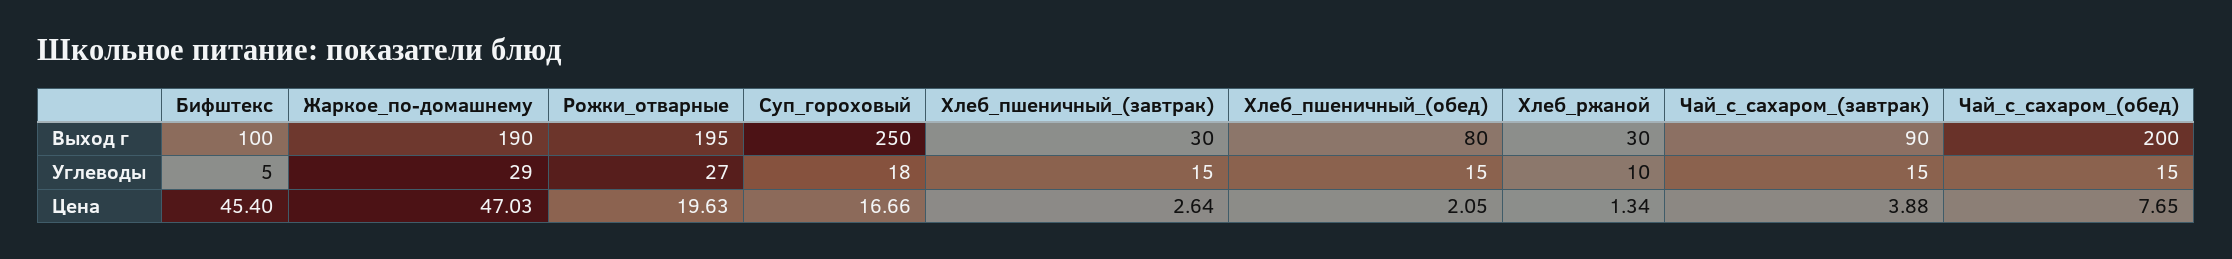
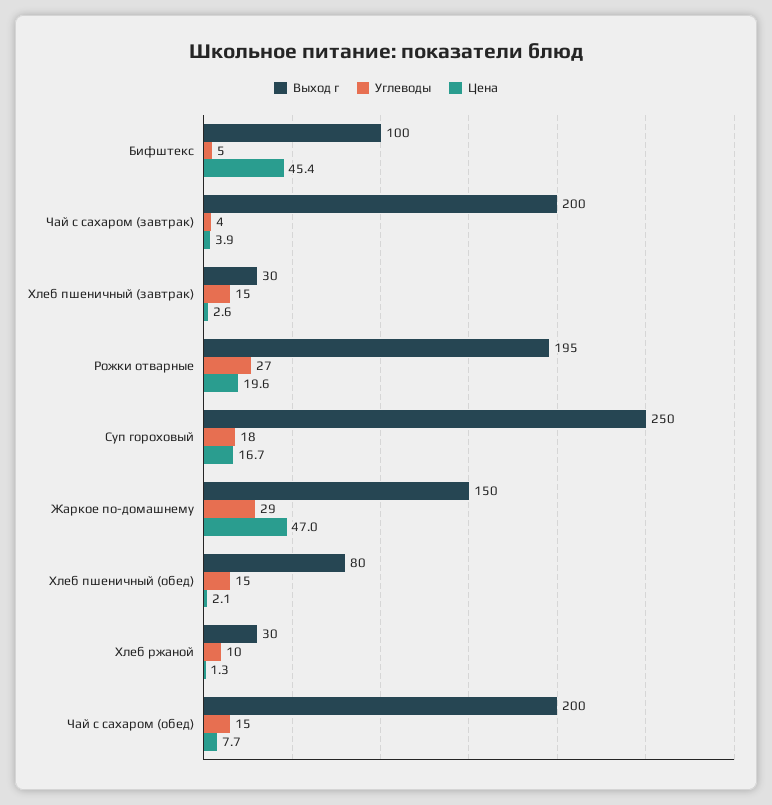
Выход г, Жаркое_по-домашнему: 190 -> 150
Выход г, Чай_с_сахаром_(завтрак): 90 -> 200
Углеводы, Чай_с_сахаром_(завтрак): 15 -> 4

